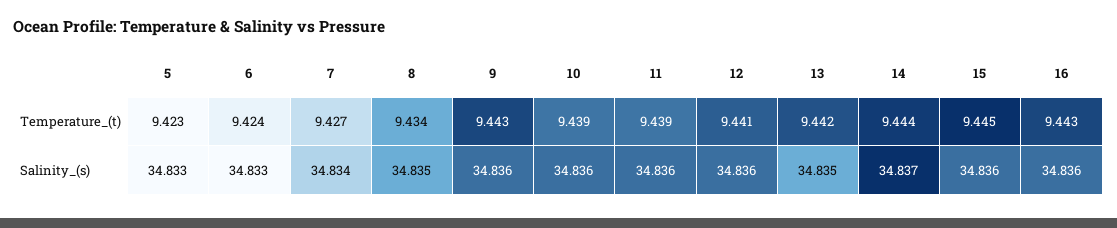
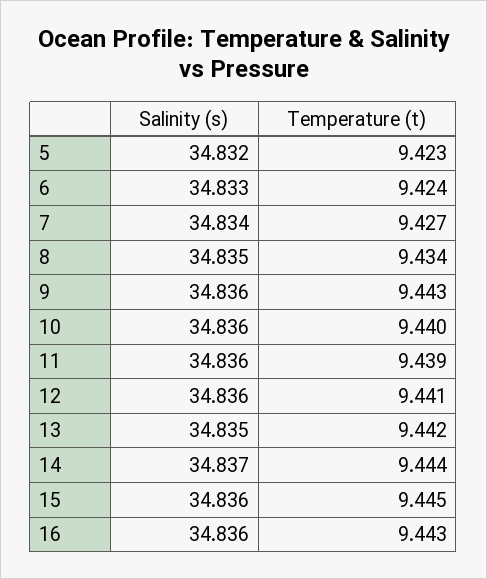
10, Temperature_(t): 9.439 -> 9.44
5, Salinity_(s): 34.833 -> 34.832

